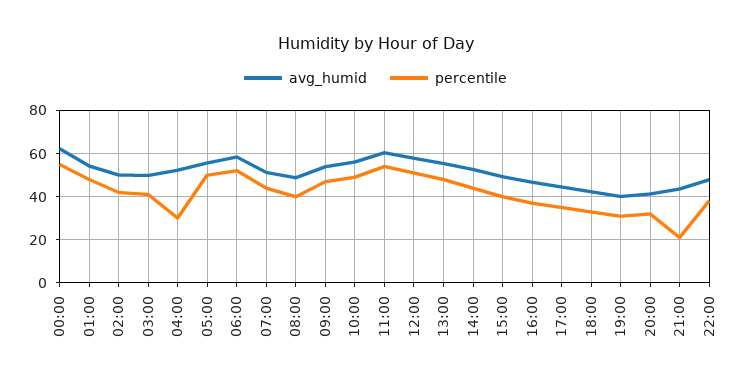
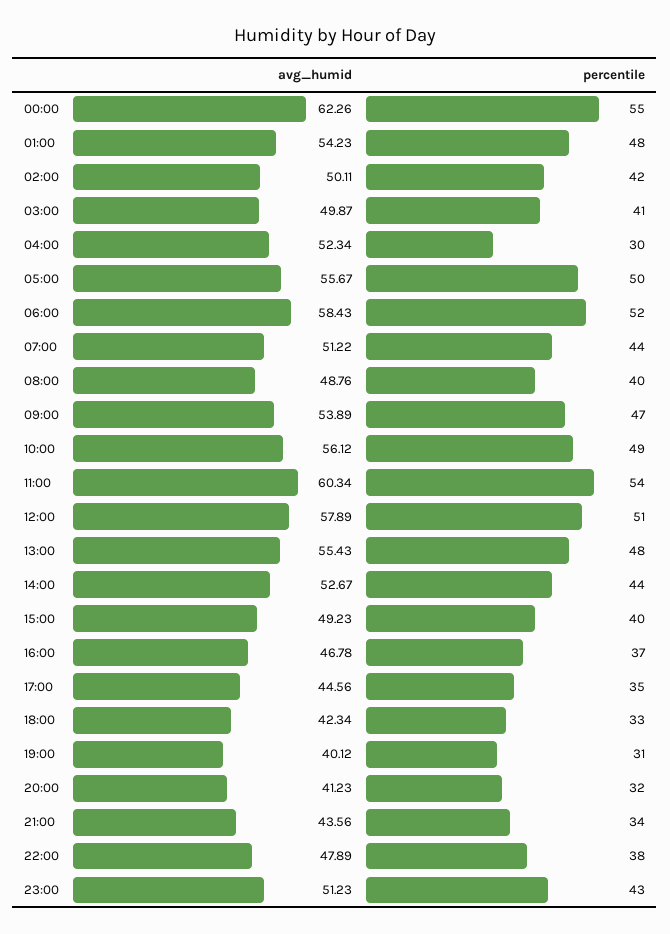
percentile, 21:00: 20 -> 34
avg_humid, 23:00: none -> 51.23
percentile, 23:00: none -> 43

